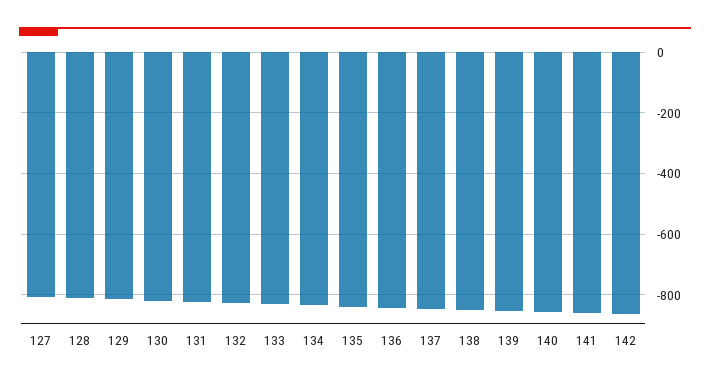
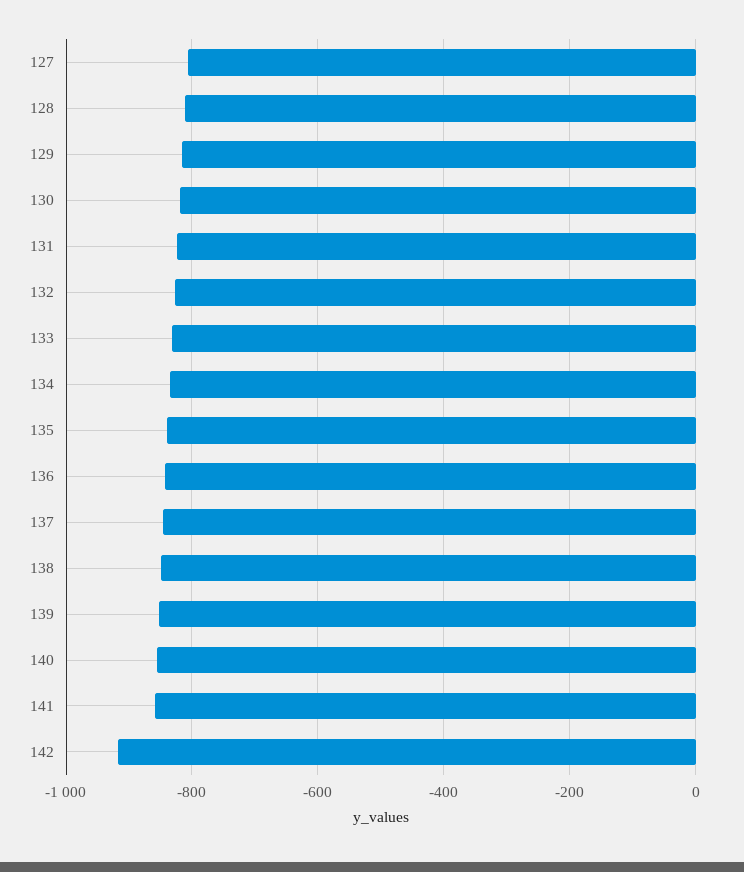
142: -860 -> -920

